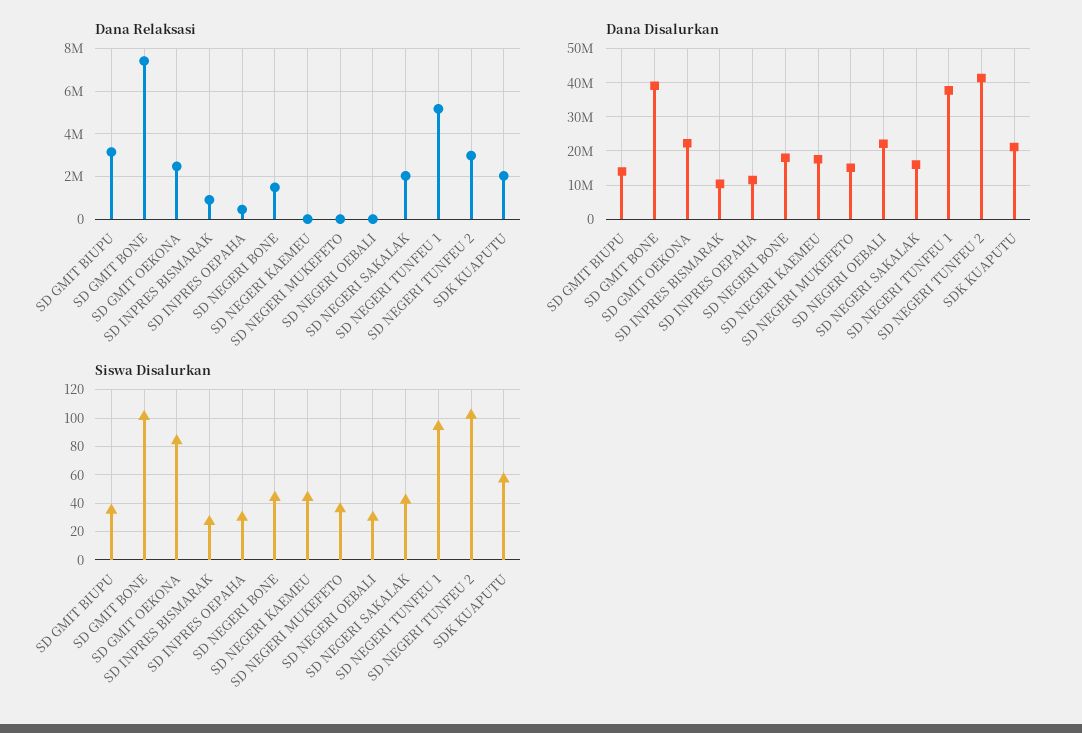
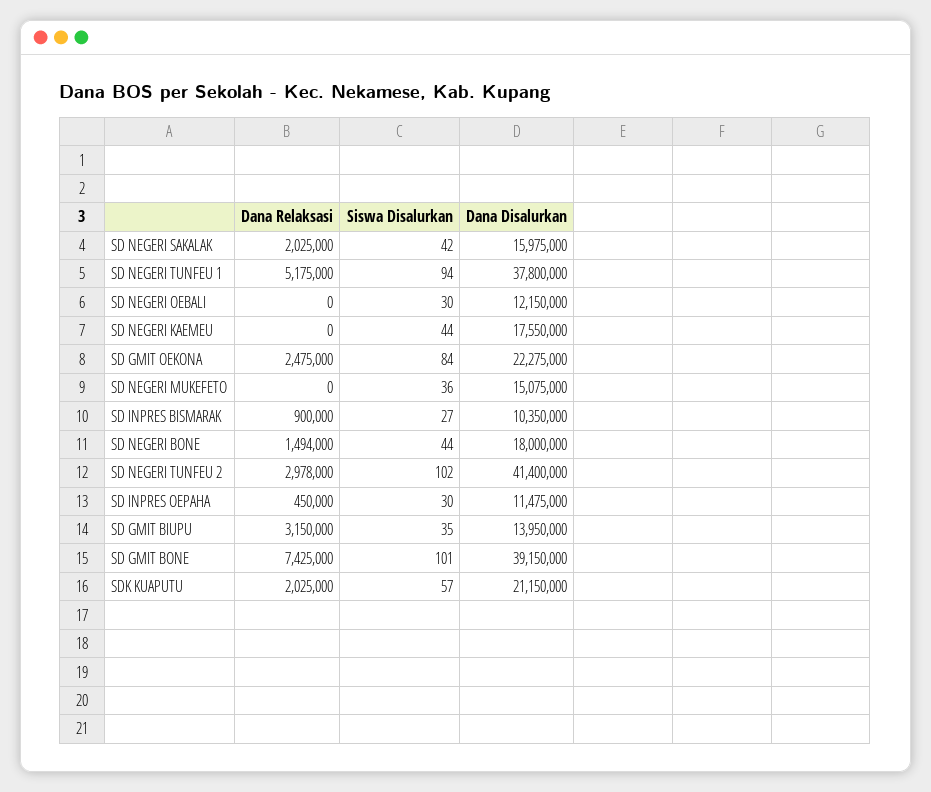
Dana Disalurkan, SD NEGERI OEBALI: 22000000 -> 12150000

